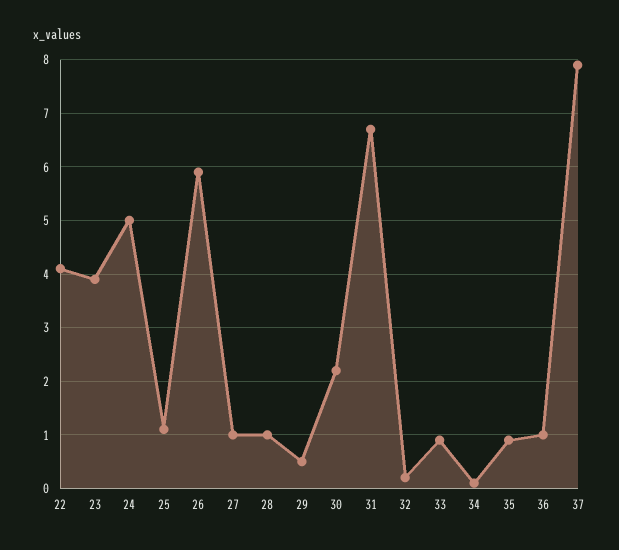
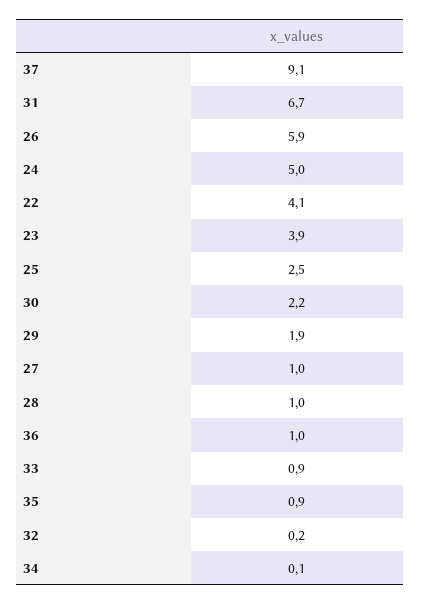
25: 1 -> 2.5
29: 0.5 -> 1.9
37: 8 -> 9.1

